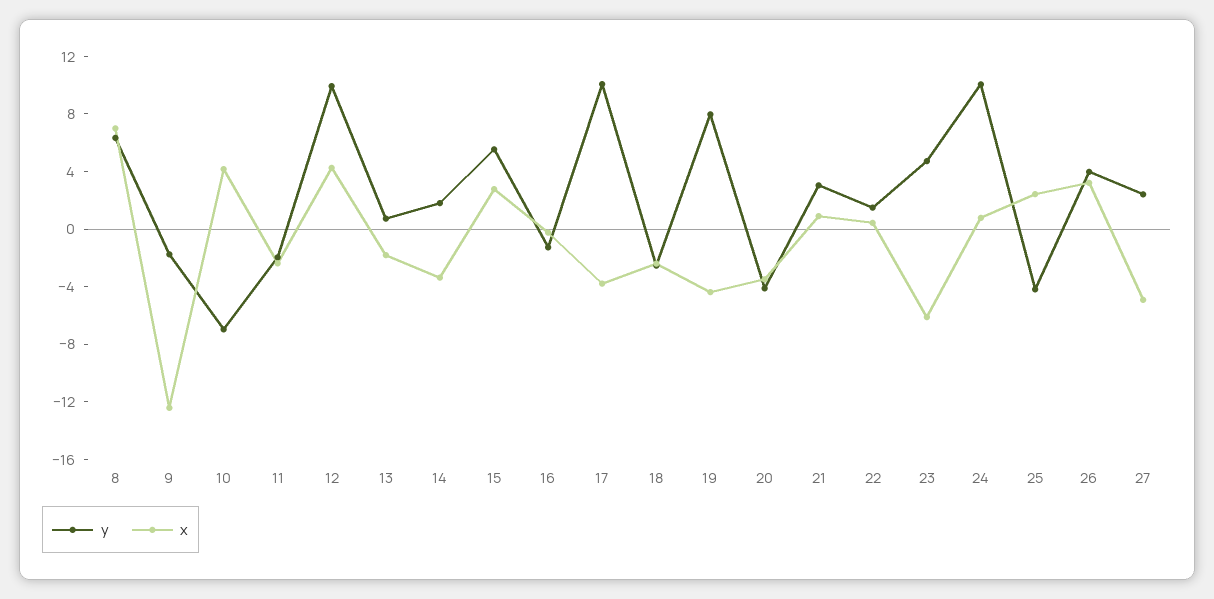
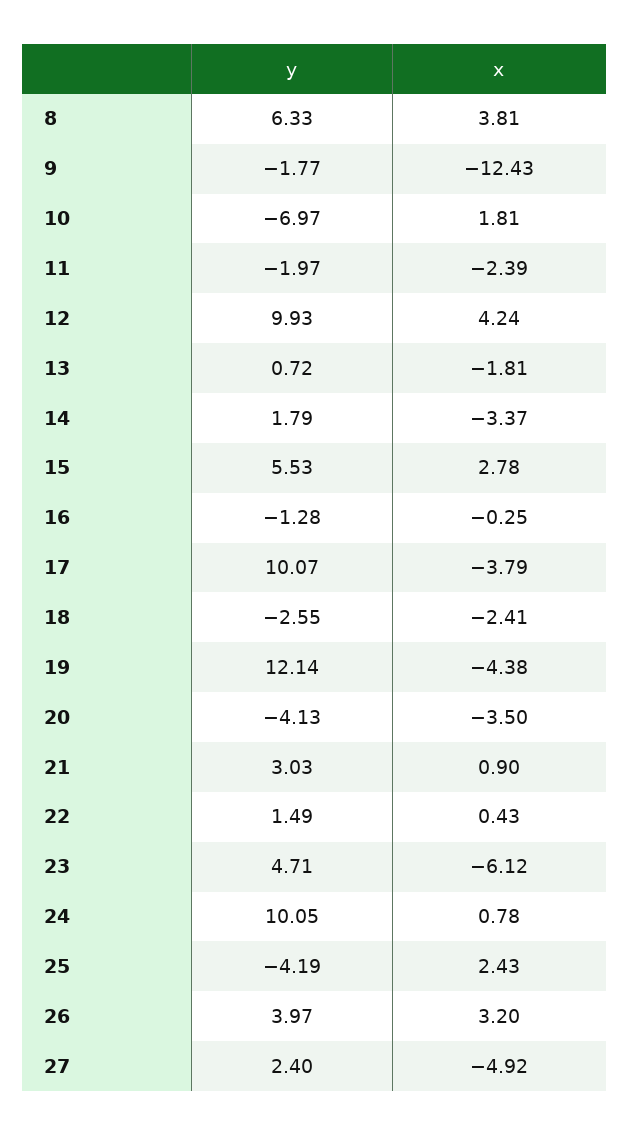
x, 8: 7 -> 3.81
x, 10: 4 -> 1.81
y, 19: 8 -> 12.14

